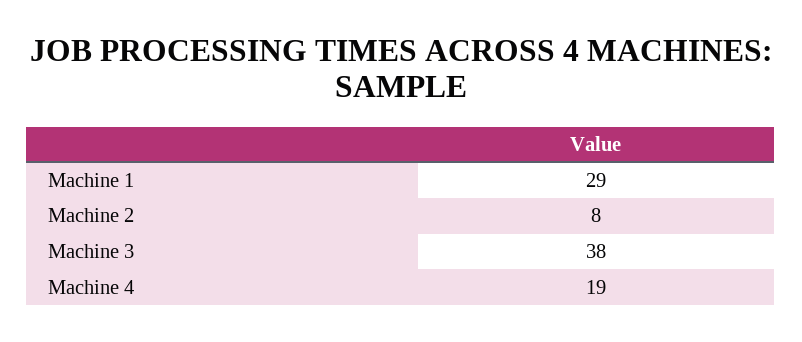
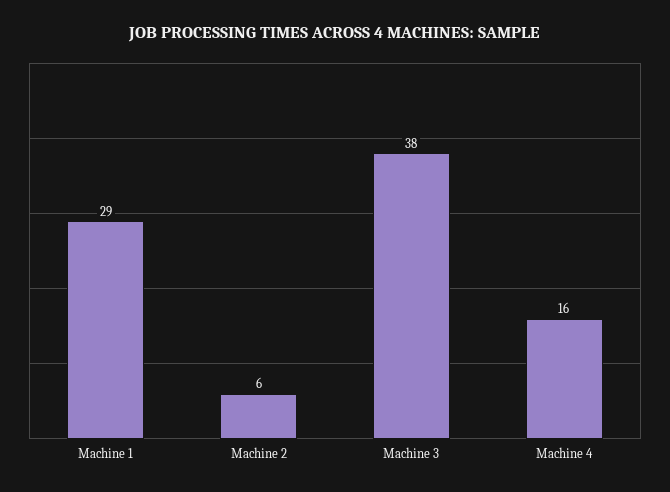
Machine 2: 8 -> 6
Machine 4: 19 -> 16

